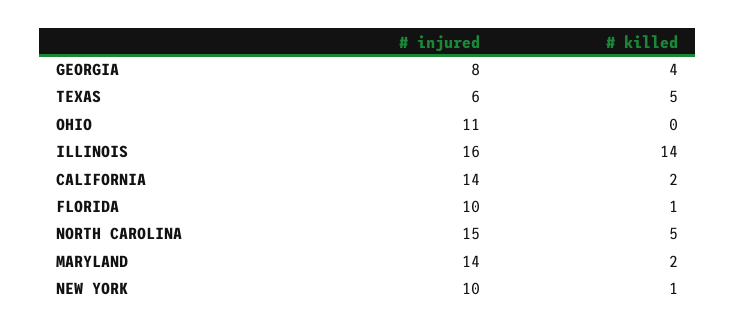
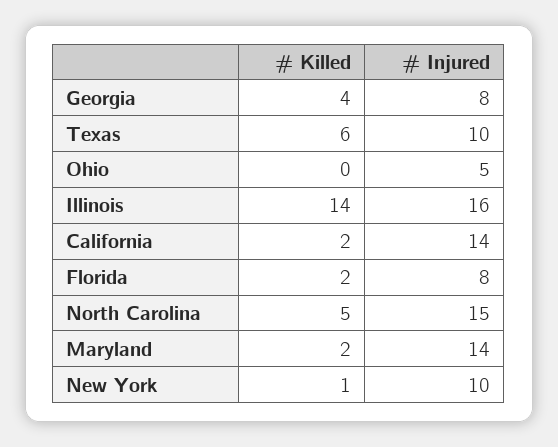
# injured, TEXAS: 6 -> 10
# killed, TEXAS: 5 -> 6
# injured, OHIO: 11 -> 5
# injured, FLORIDA: 10 -> 8
# killed, FLORIDA: 1 -> 2

